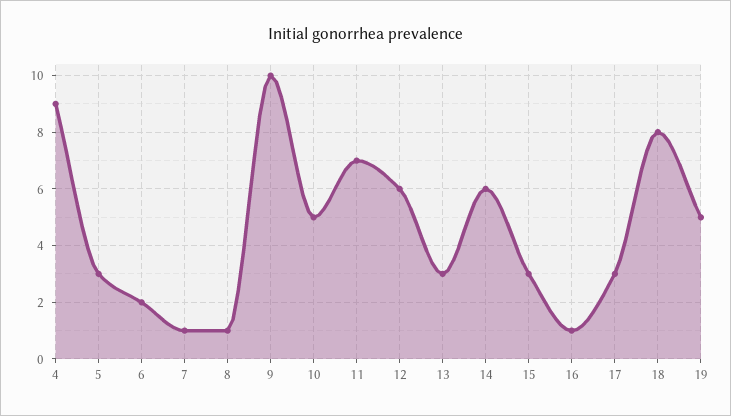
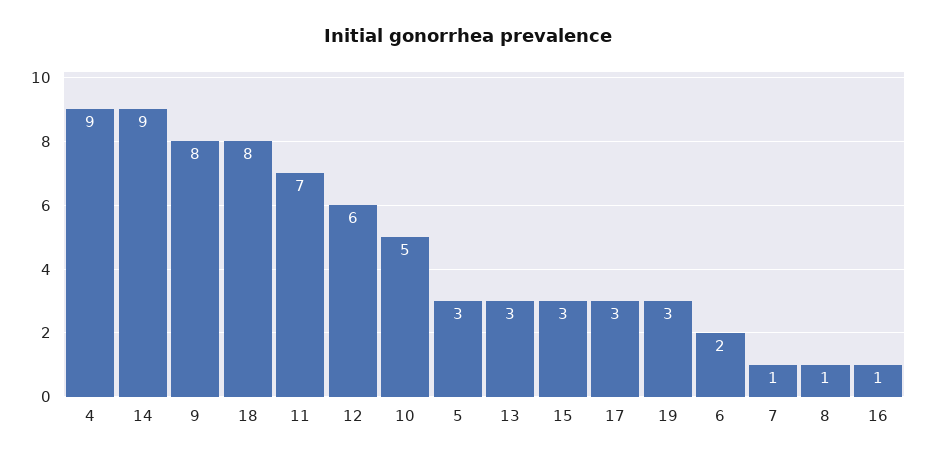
9: 10 -> 8
14: 6 -> 9
19: 5 -> 3

